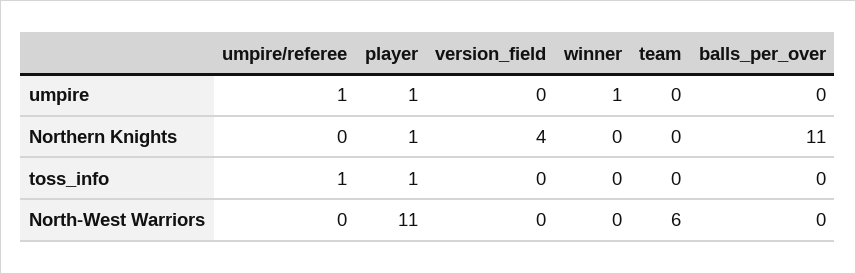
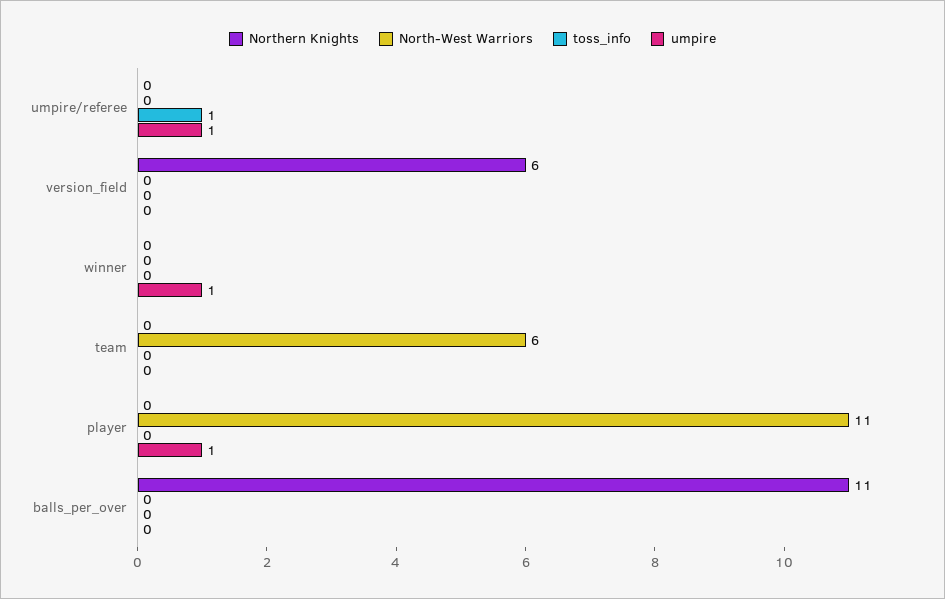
Northern Knights, player: 1 -> 0
Northern Knights, version_field: 4 -> 6
toss_info, player: 1 -> 0

